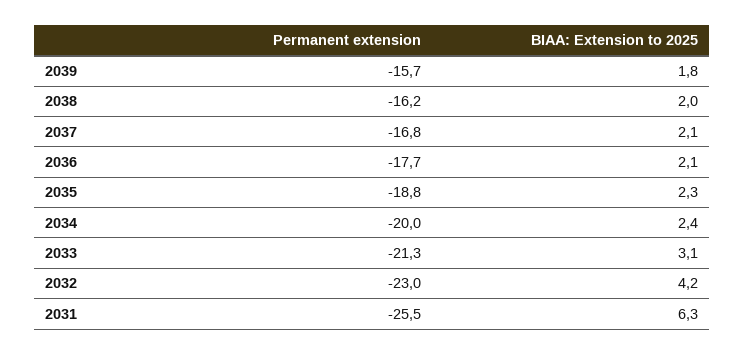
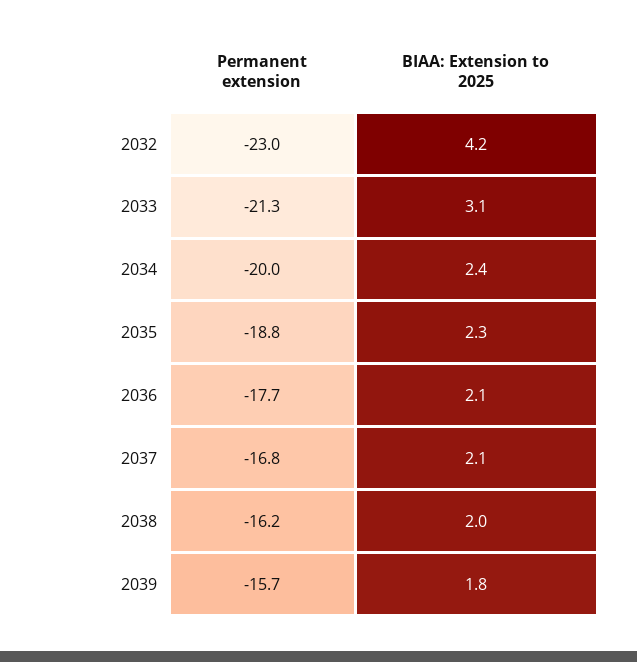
Permanent extension, 2031: -25.5 -> none
BIAA: Extension to 2025, 2031: 6.3 -> none

